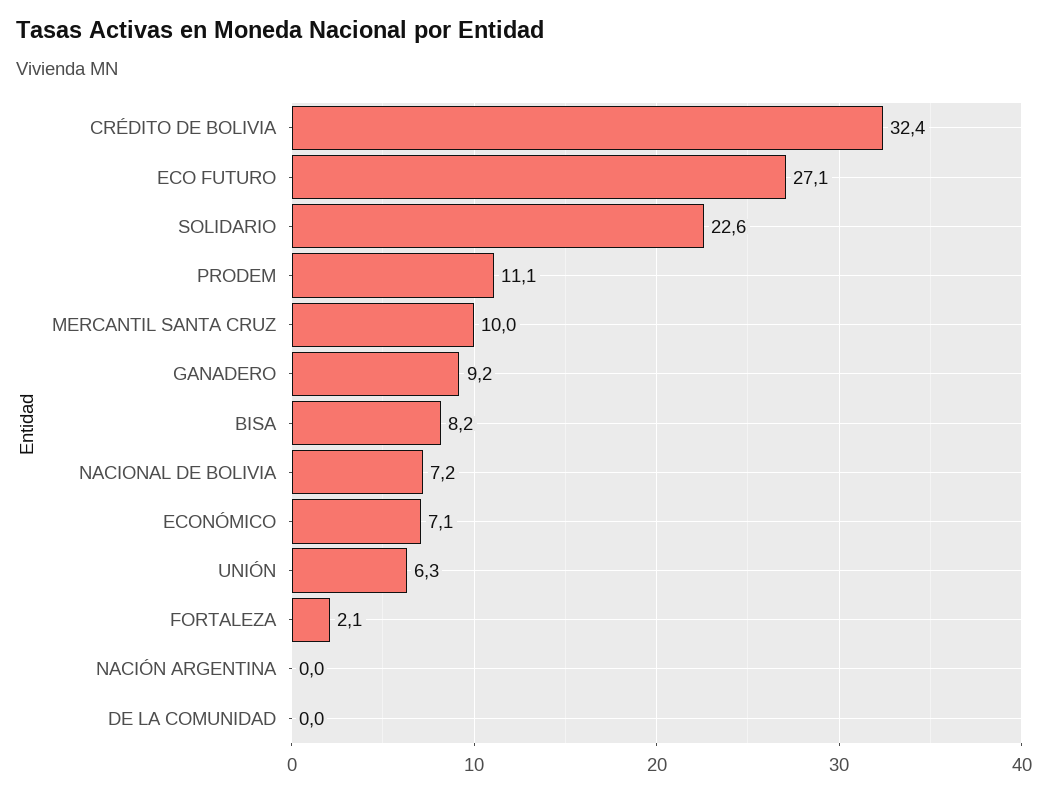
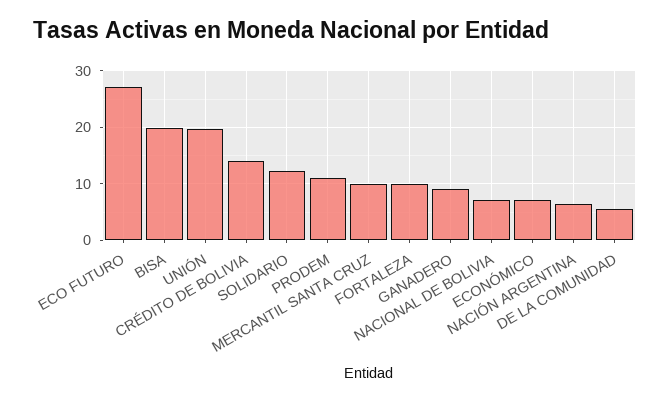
CRÉDITO DE BOLIVIA: 32.4 -> 14
SOLIDARIO: 22.6 -> 12
BISA: 8.2 -> 20
UNIÓN: 6.3 -> 20
FORTALEZA: 2.1 -> 10
NACIÓN ARGENTINA: 0 -> 6
DE LA COMUNIDAD: 0 -> 6

